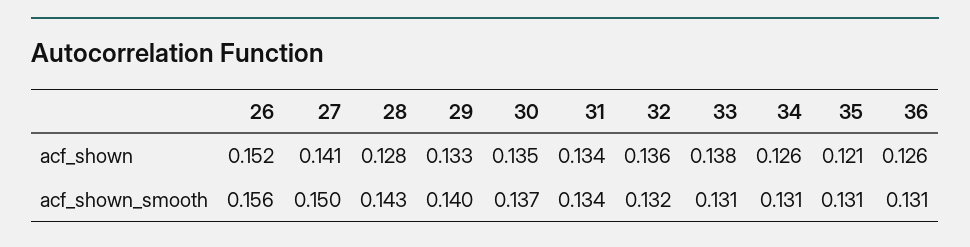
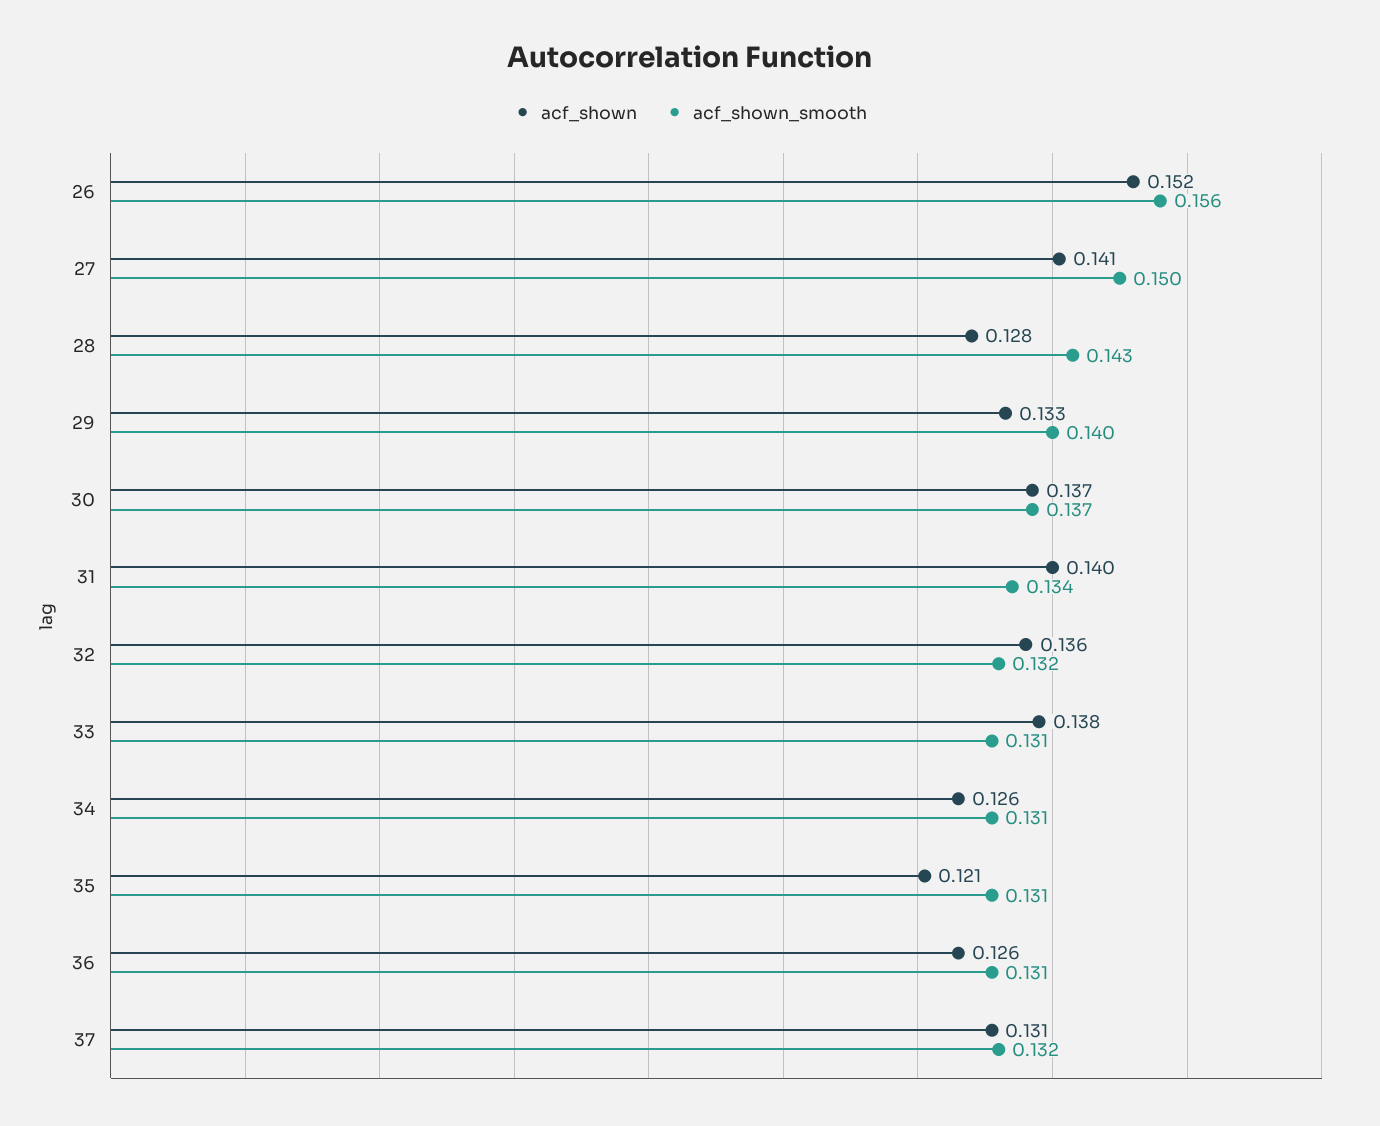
acf_shown, 30: 0.135 -> 0.137
acf_shown, 31: 0.134 -> 0.14
acf_shown, 37: none -> 0.131
acf_shown_smooth, 37: none -> 0.132

